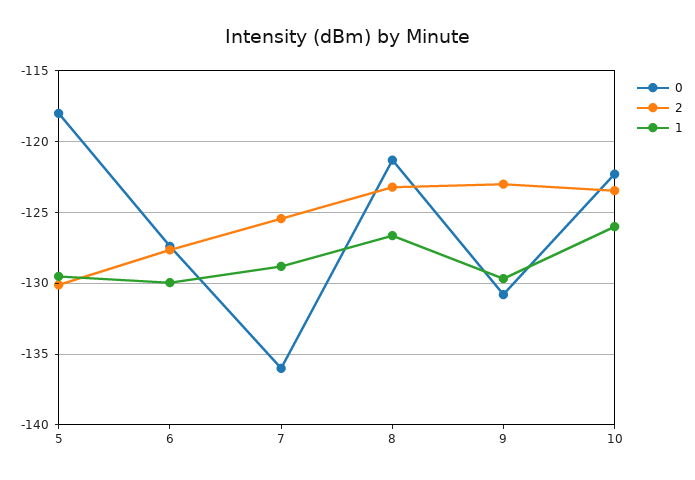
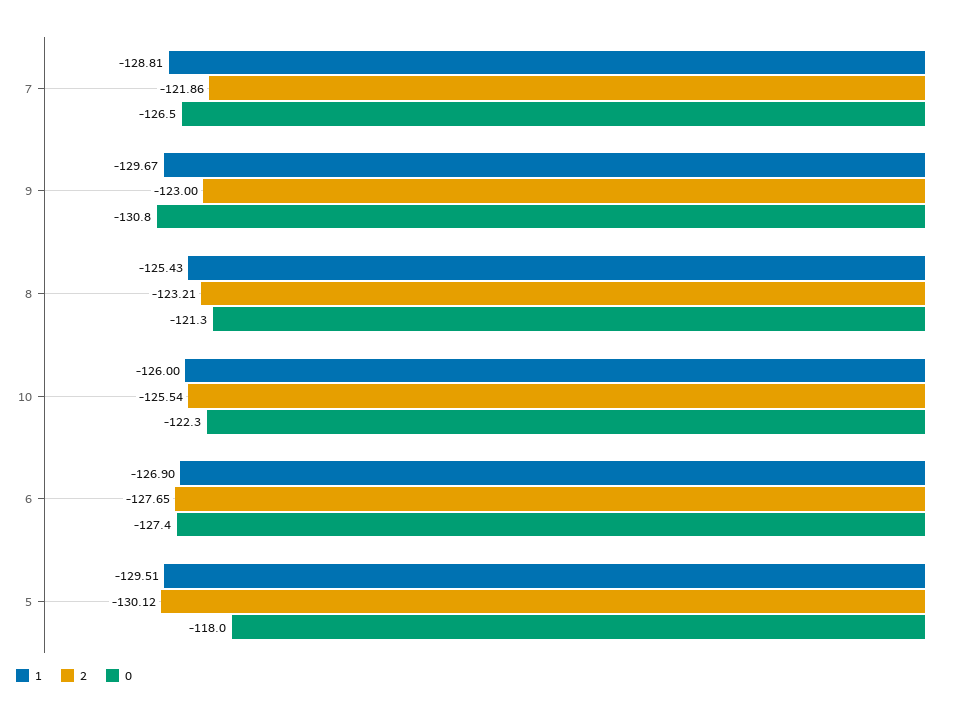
1, 6: -130 -> -126.9
0, 7: -136 -> -126.5
2, 7: -125.5 -> -121.86
1, 8: -126.5 -> -125.43
2, 10: -123.5 -> -125.54

